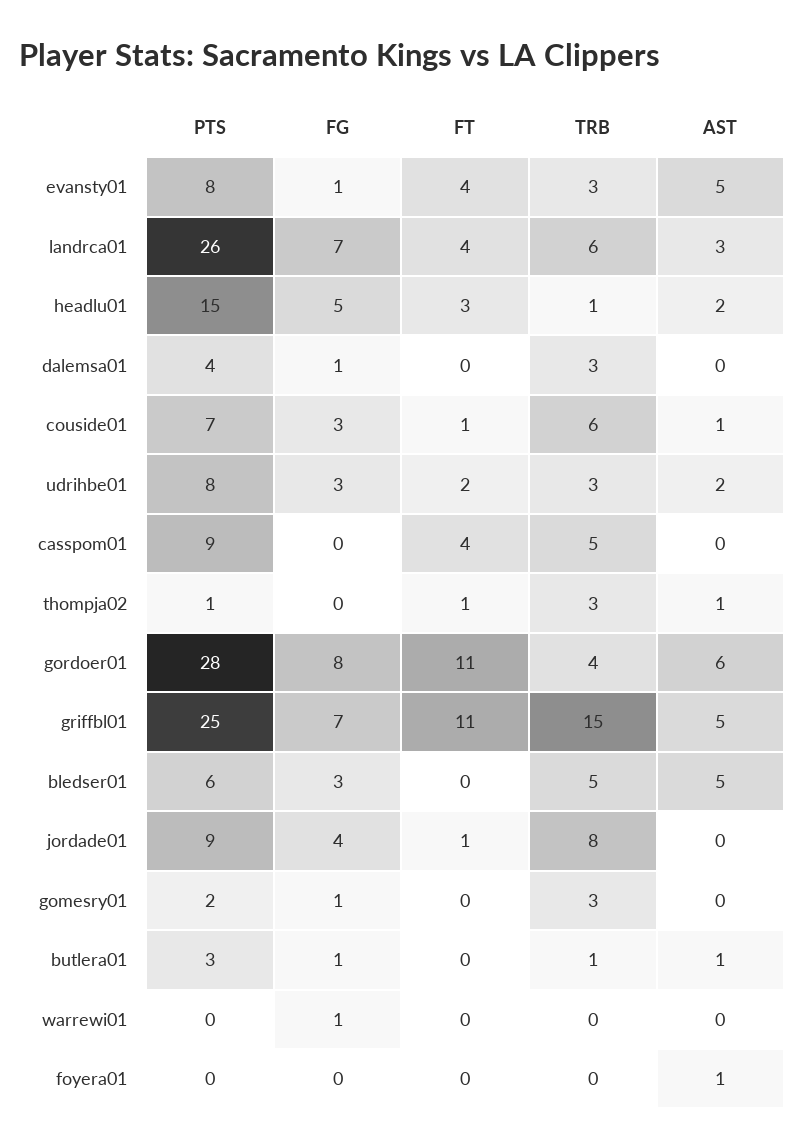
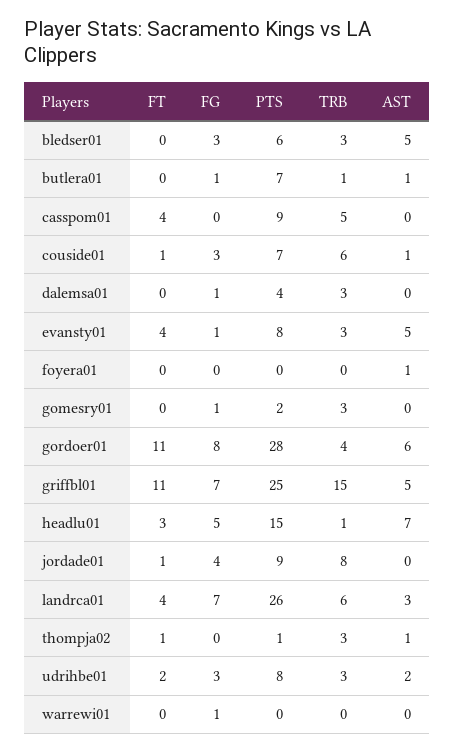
AST, headlu01: 2 -> 7
TRB, bledser01: 5 -> 3
PTS, butlera01: 3 -> 7

